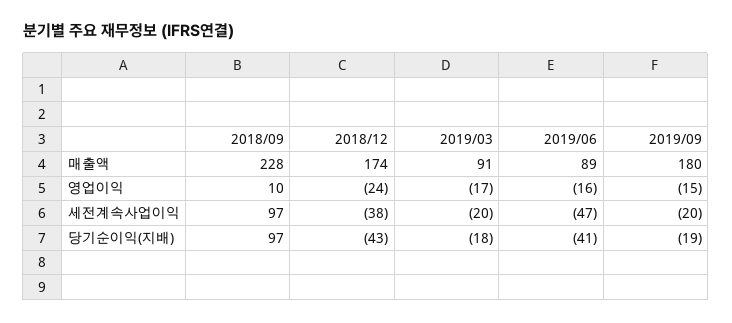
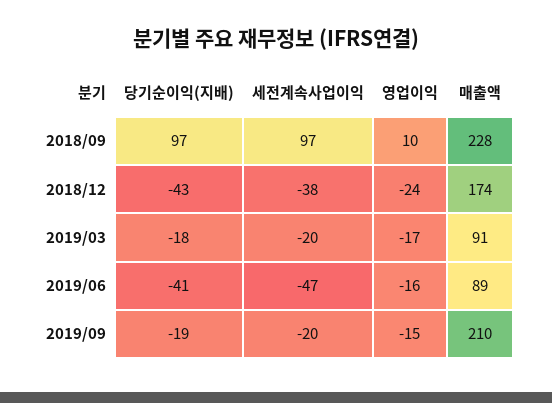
2019/09, 매출액: 180 -> 210

